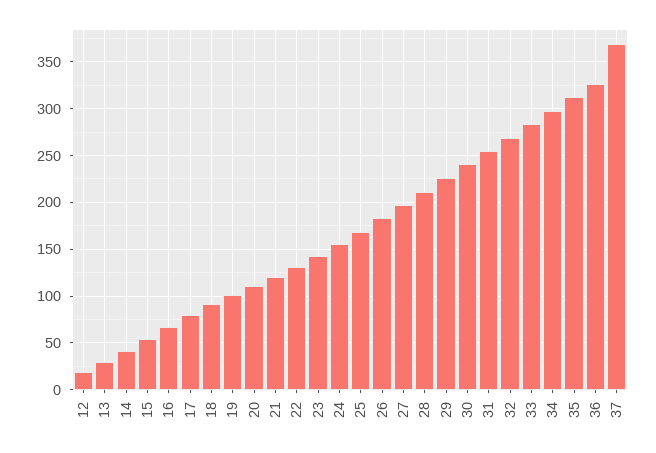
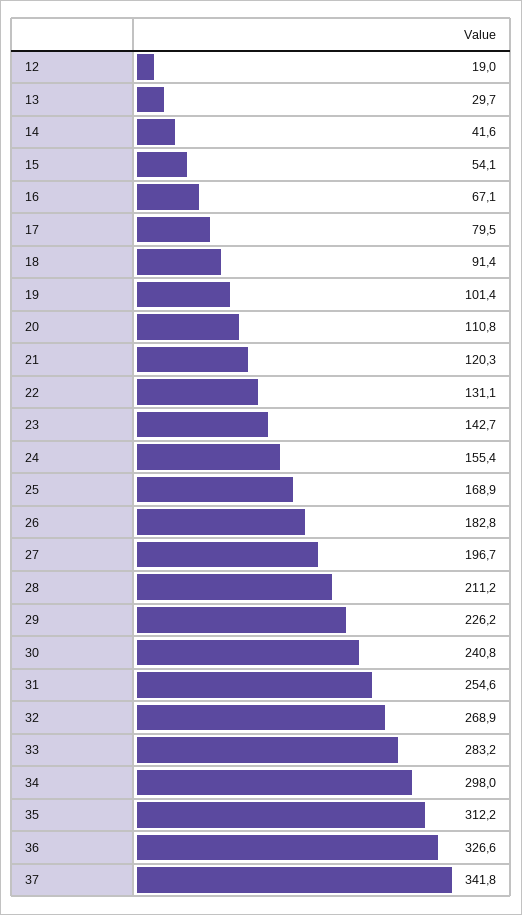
37: 370 -> 341.8

